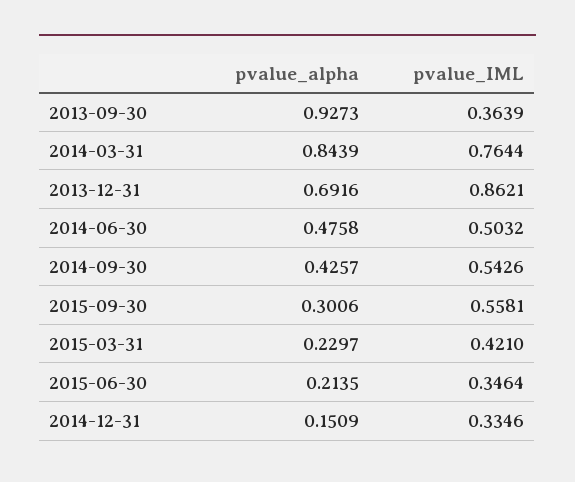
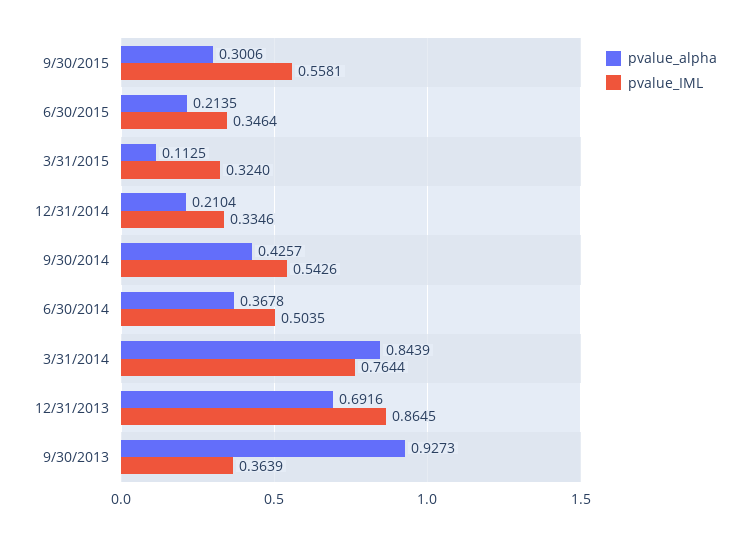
pvalue_IML, 2013-12-31: 0.8621 -> 0.8645
pvalue_alpha, 2014-06-30: 0.4758 -> 0.3678
pvalue_IML, 2014-06-30: 0.5032 -> 0.5035
pvalue_alpha, 2015-03-31: 0.2297 -> 0.1125
pvalue_IML, 2015-03-31: 0.421 -> 0.324
pvalue_alpha, 2014-12-31: 0.1509 -> 0.2104

